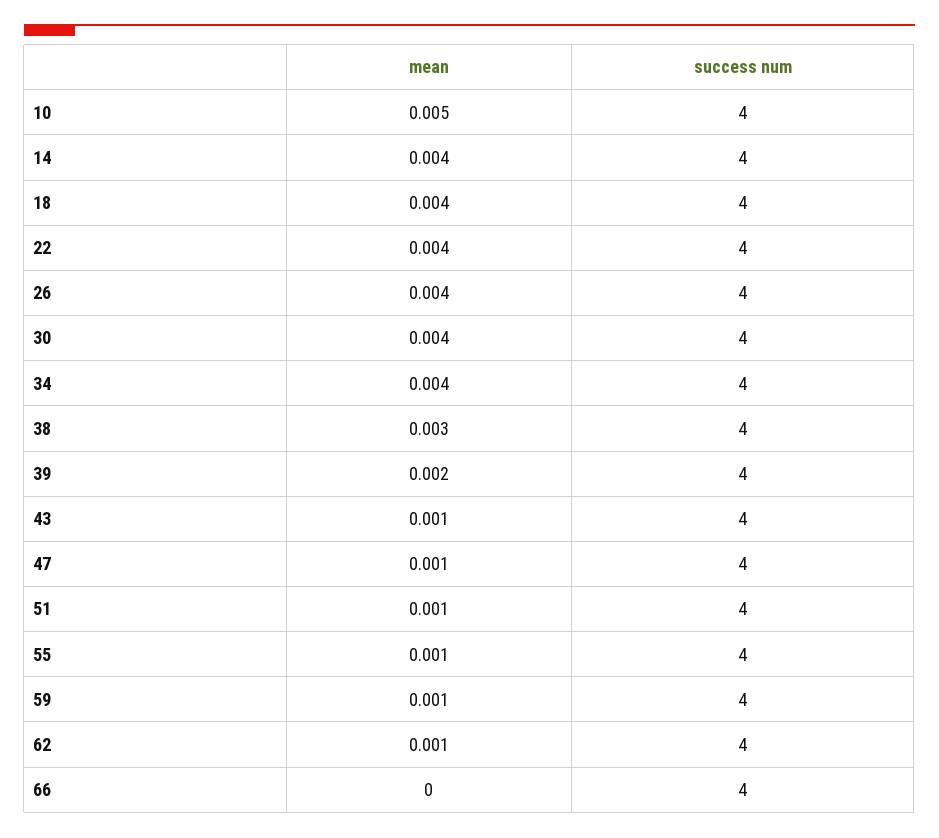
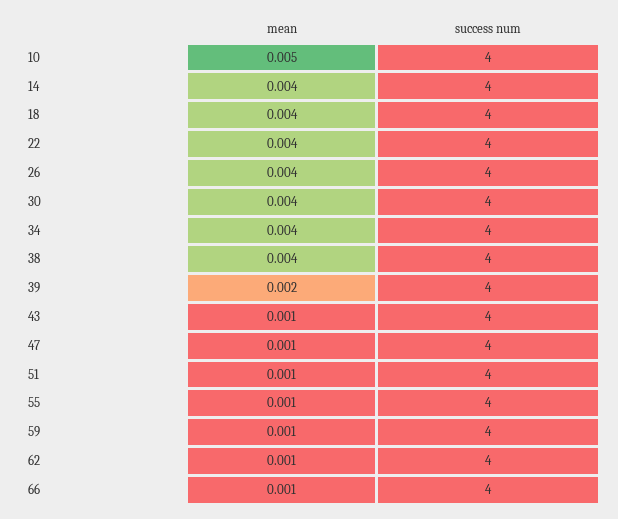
mean, 38: 0.003 -> 0.004
mean, 66: 0 -> 0.001

